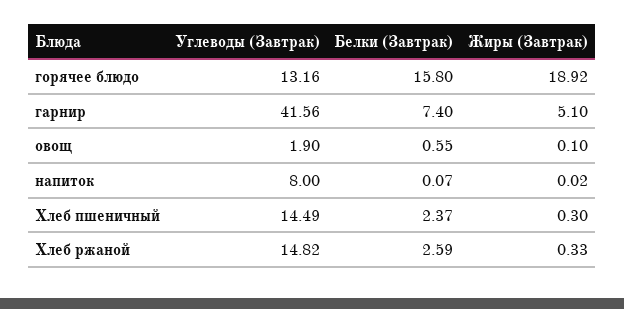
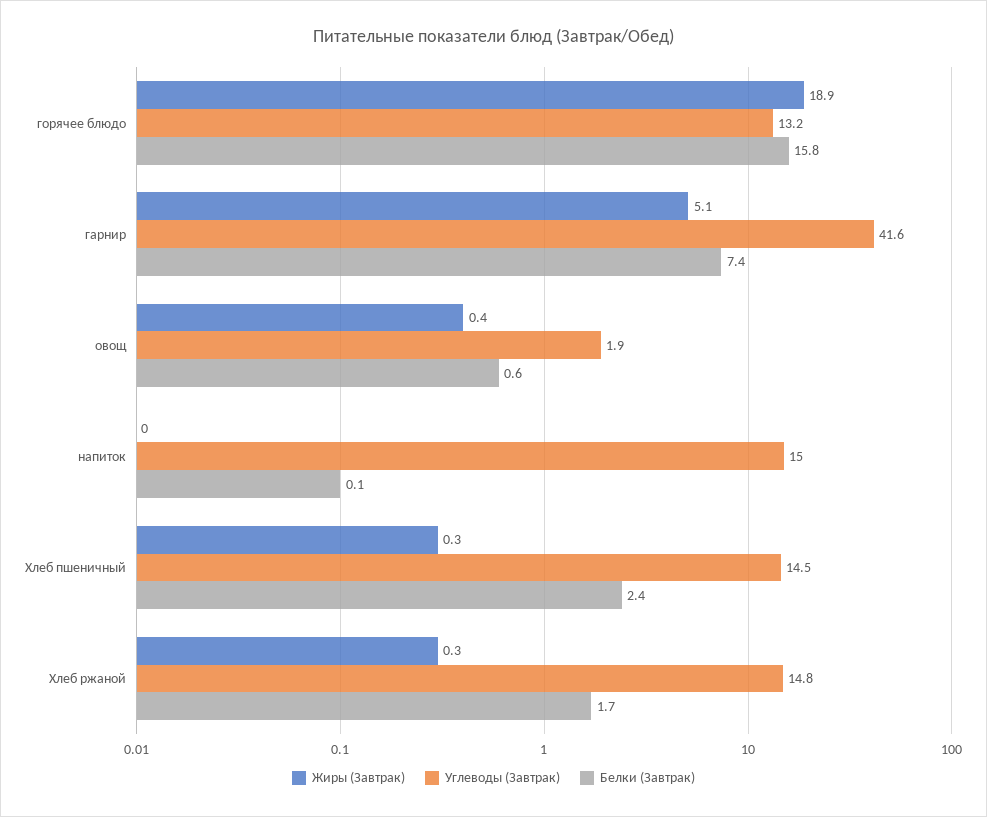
Жиры (Завтрак), овощ: 0.1 -> 0.4
Углеводы (Завтрак), напиток: 8 -> 15
Белки (Завтрак), Хлеб ржаной: 2.59 -> 1.7

